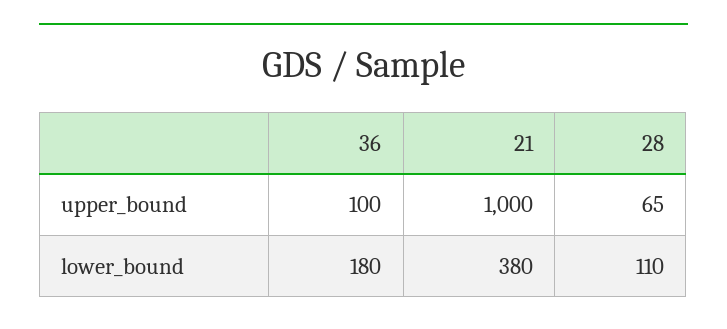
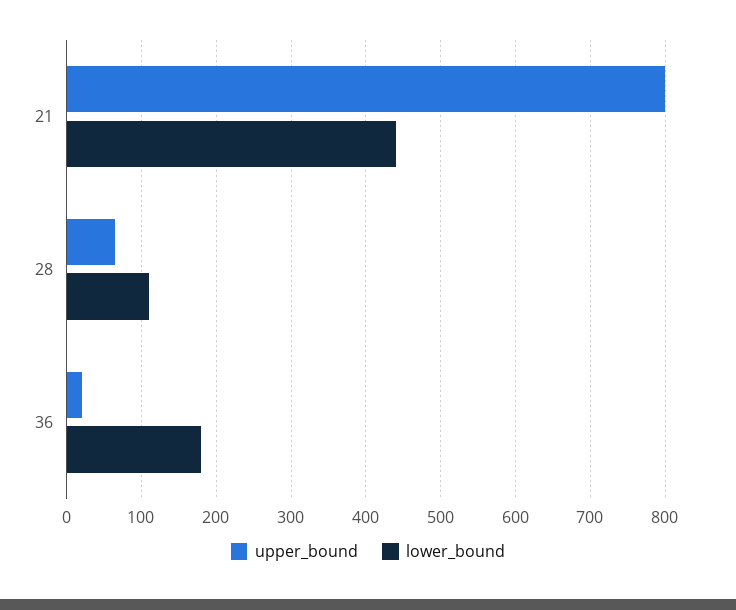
upper_bound, 36: 100 -> 20
upper_bound, 21: 1000 -> 800
lower_bound, 21: 380 -> 440

